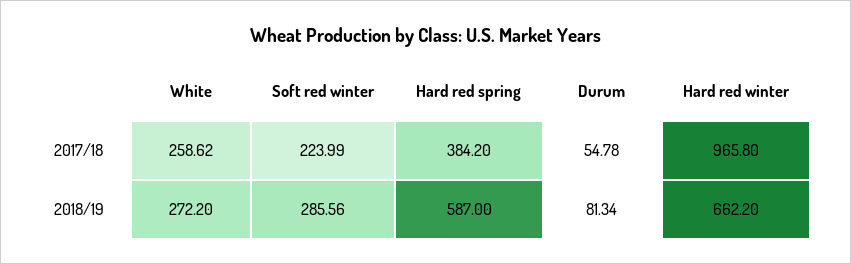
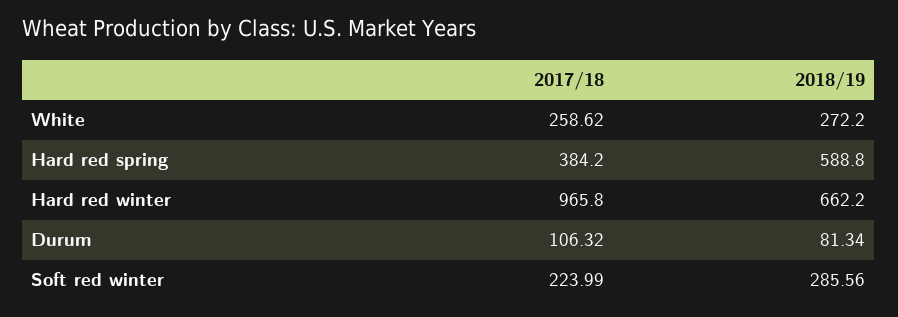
Durum, 2017/18: 54.78 -> 106.32
Hard red spring, 2018/19: 587 -> 588.8

